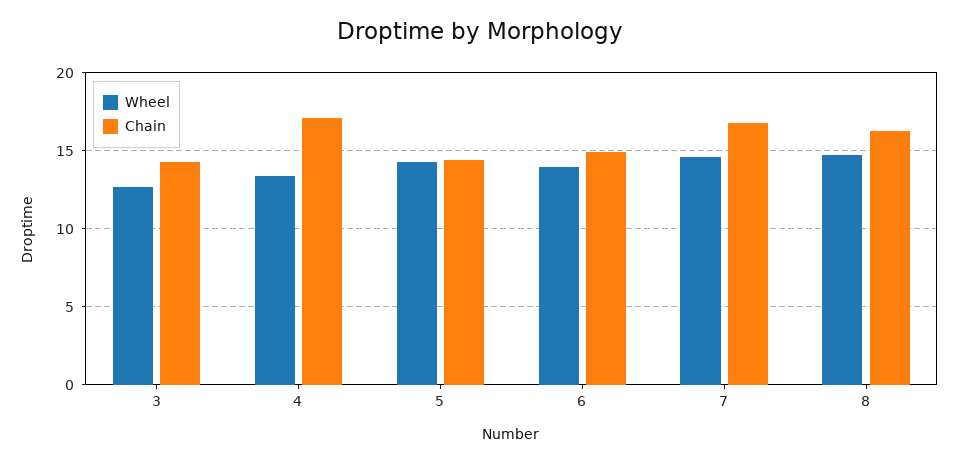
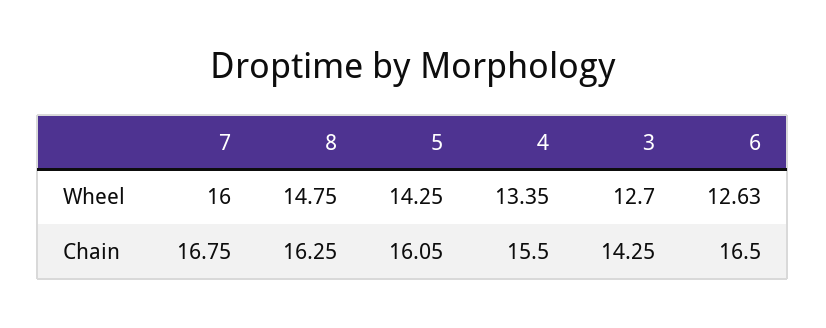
Chain, 4: 17 -> 15.5
Chain, 5: 14.5 -> 16.05
Wheel, 6: 14 -> 12.63
Chain, 6: 15 -> 16.5
Wheel, 7: 14.5 -> 16

